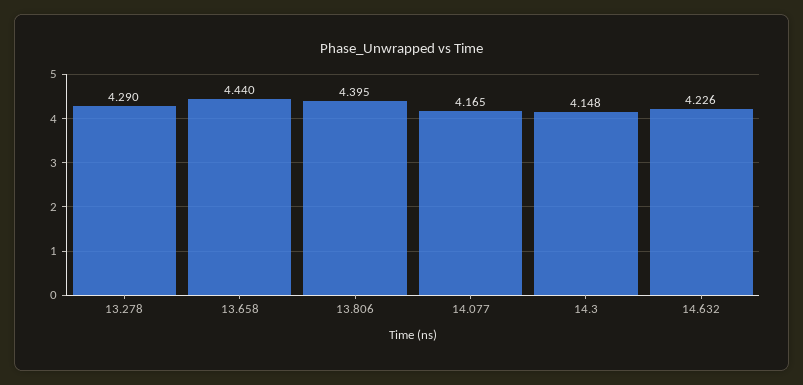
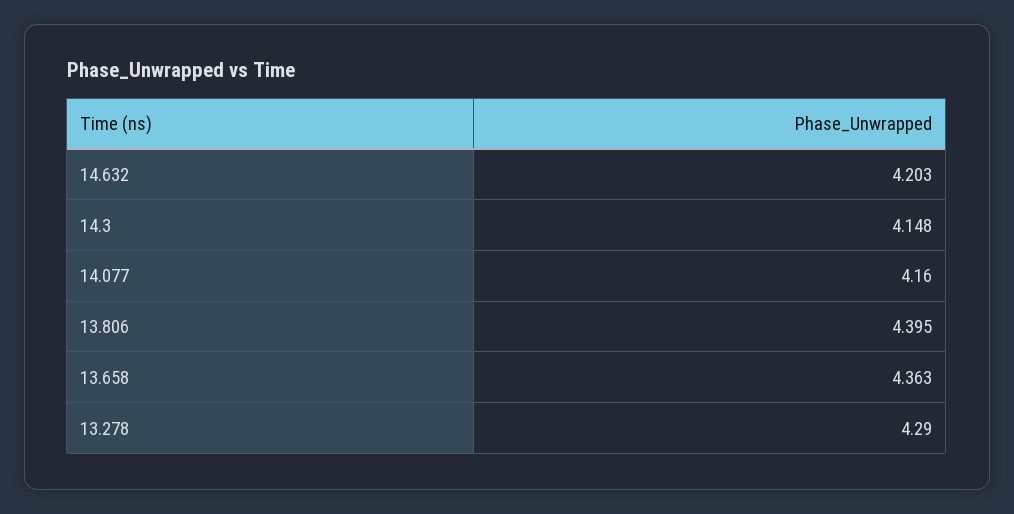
13.658: 4.44 -> 4.363
14.077: 4.165 -> 4.16
14.632: 4.226 -> 4.203

